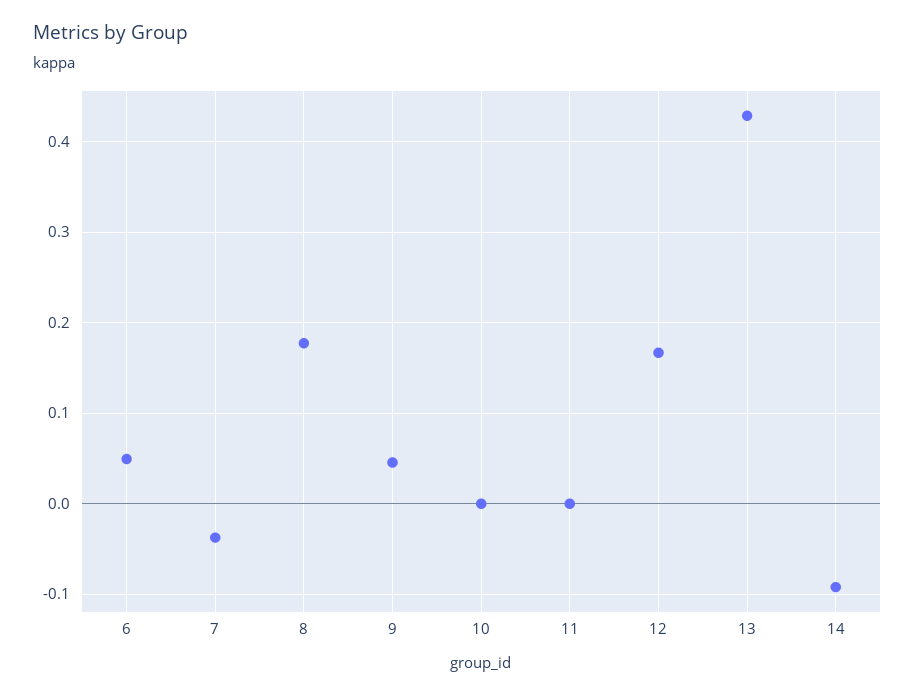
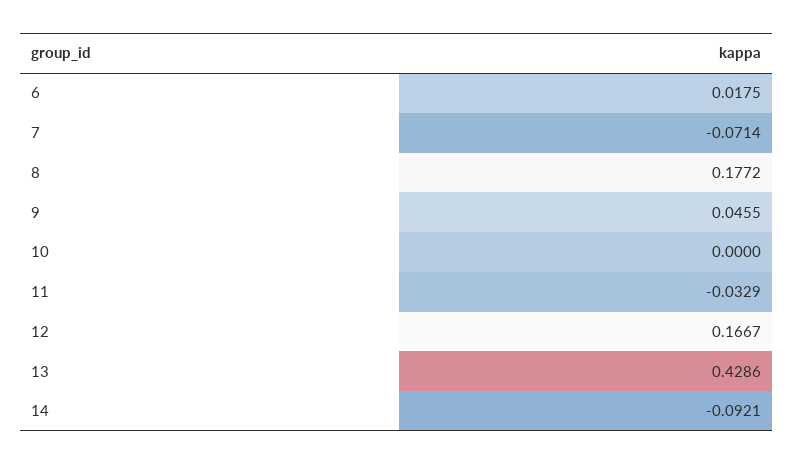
6: 0.05 -> 0.0175
7: -0.04 -> -0.0714
11: 0 -> -0.0329

